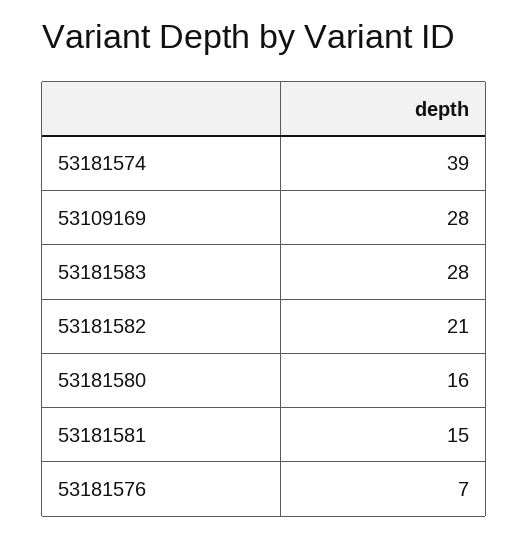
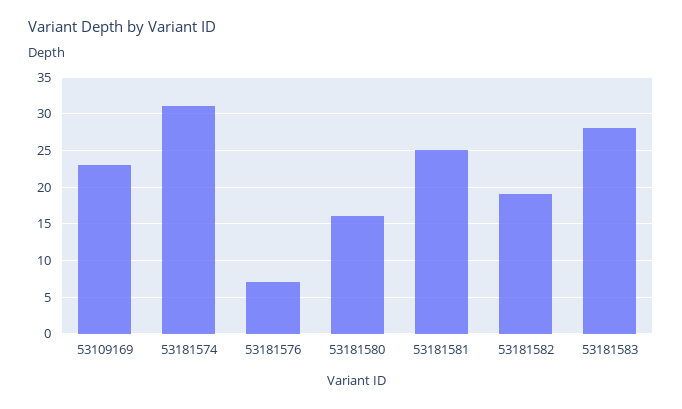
53181574: 39 -> 31
53109169: 28 -> 23
53181582: 21 -> 19
53181581: 15 -> 25

